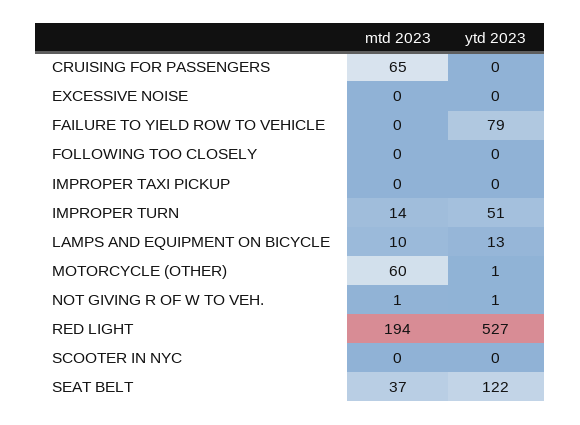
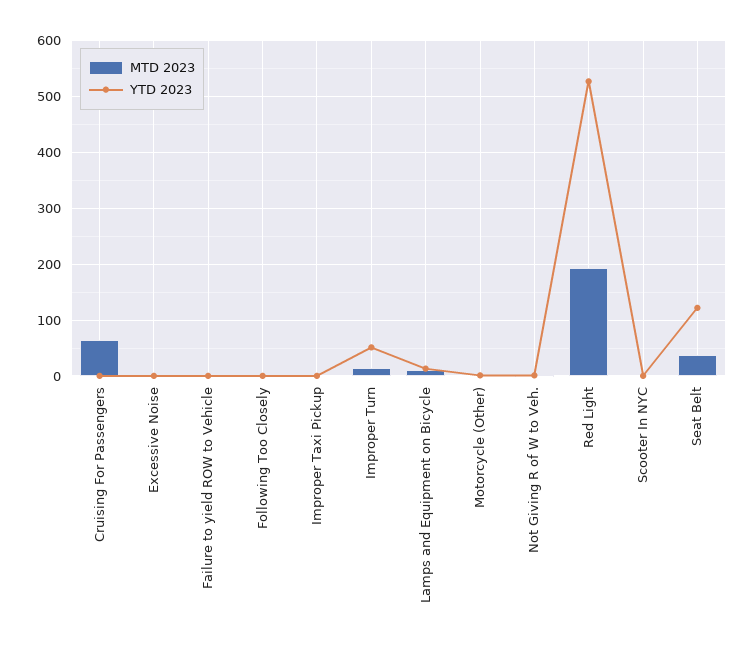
ytd 2023, FAILURE TO YIELD ROW TO VEHICLE: 79 -> 0
mtd 2023, MOTORCYCLE (OTHER): 60 -> 0

